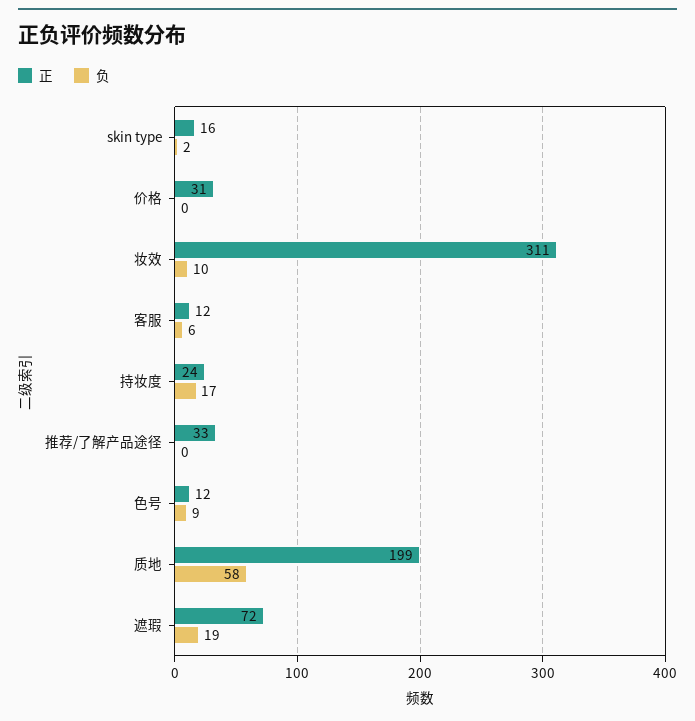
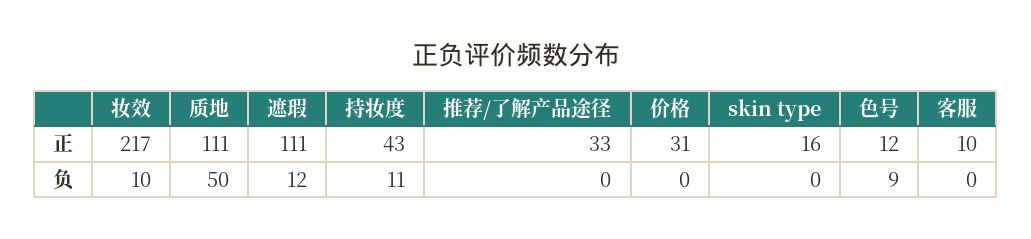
负, skin type: 2 -> 0
正, 妆效: 311 -> 217
正, 客服: 12 -> 10
负, 客服: 6 -> 0
正, 持妆度: 24 -> 43
负, 持妆度: 17 -> 11
正, 质地: 199 -> 111
负, 质地: 58 -> 50
正, 遮瑕: 72 -> 111
负, 遮瑕: 19 -> 12

